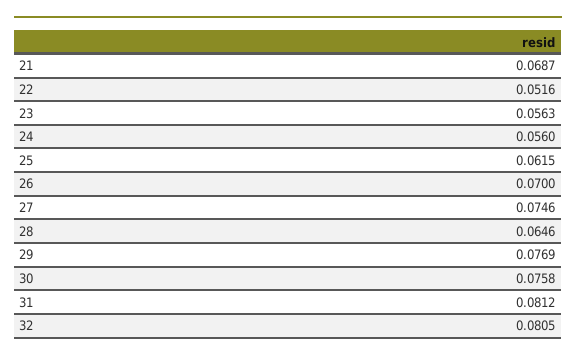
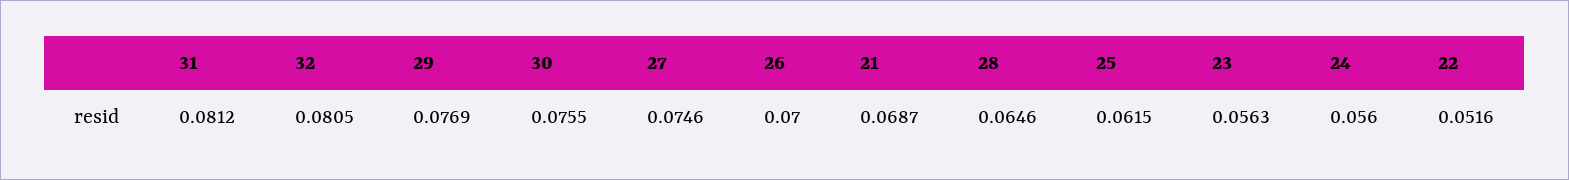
30: 0.0758 -> 0.0755

